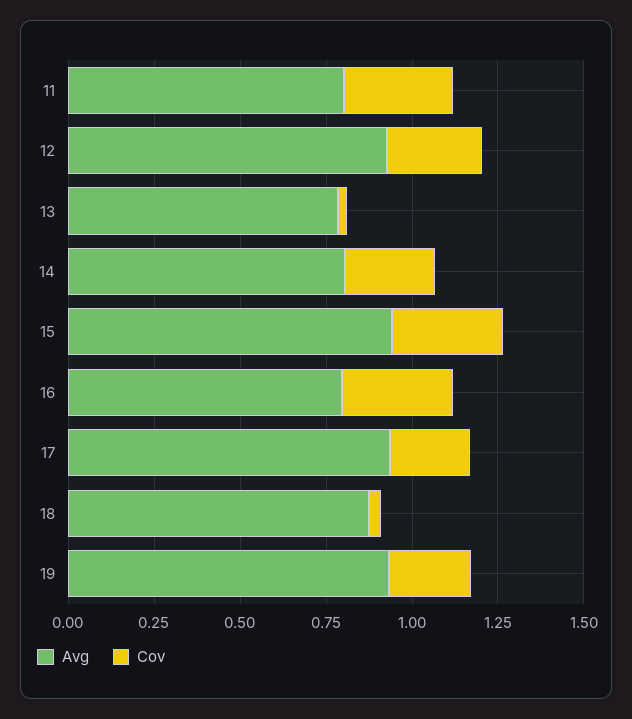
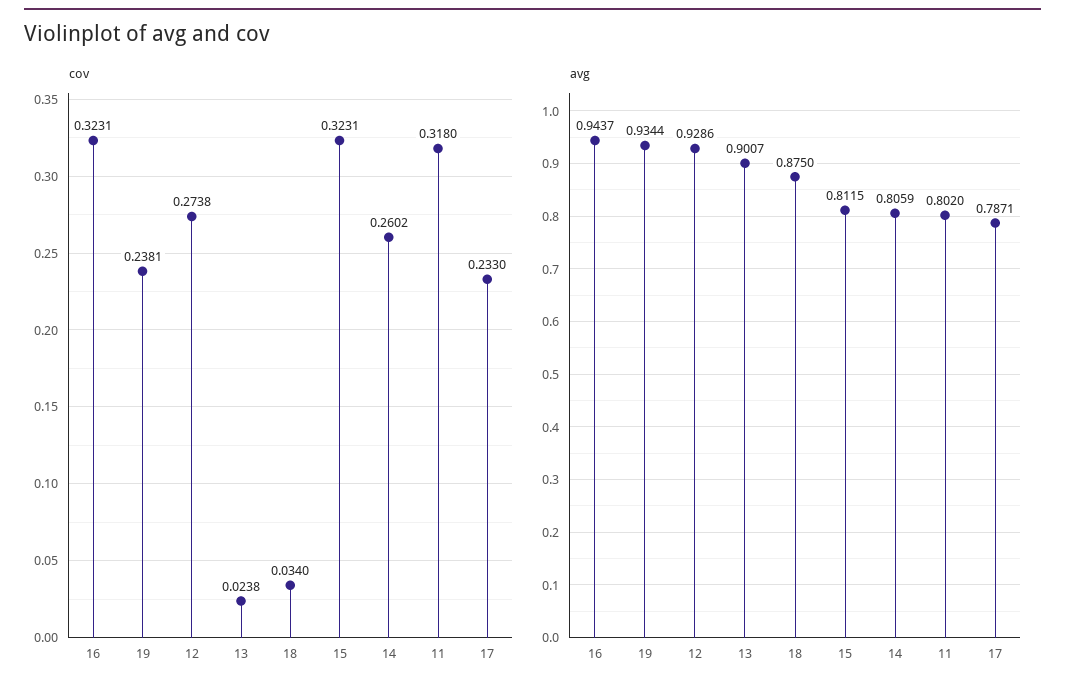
Avg, 13: 0.8 -> 0.9007
Avg, 15: 0.95 -> 0.8115
Avg, 16: 0.8 -> 0.9437
Avg, 17: 0.95 -> 0.7871

